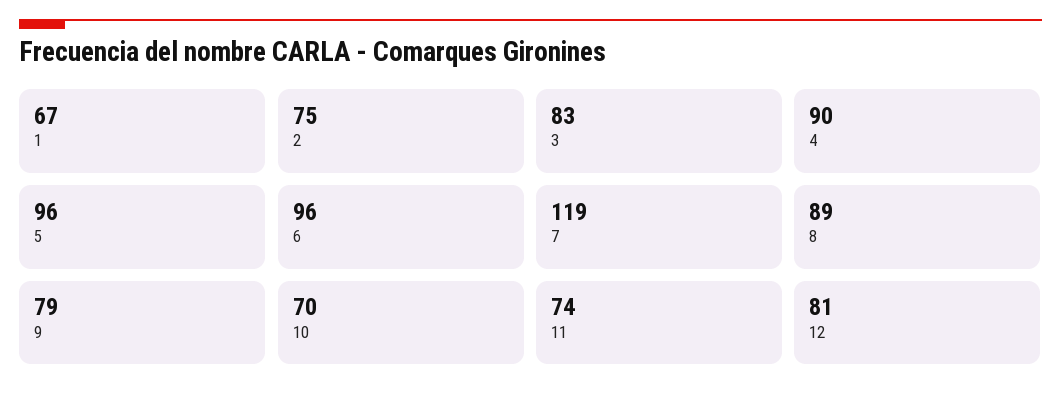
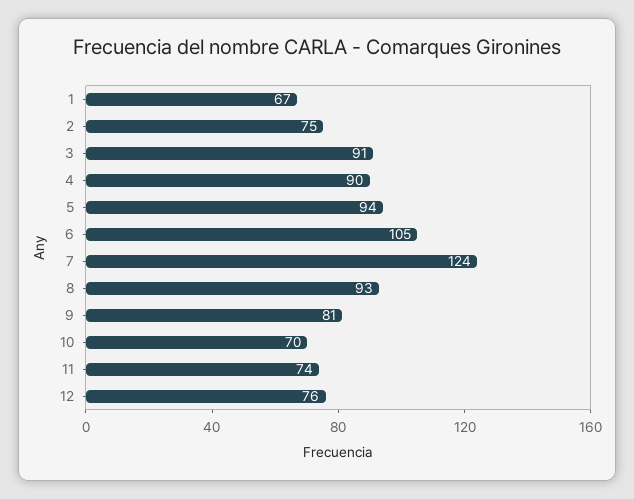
3: 83 -> 91
5: 96 -> 94
6: 96 -> 105
7: 119 -> 124
8: 89 -> 93
9: 79 -> 81
12: 81 -> 76

